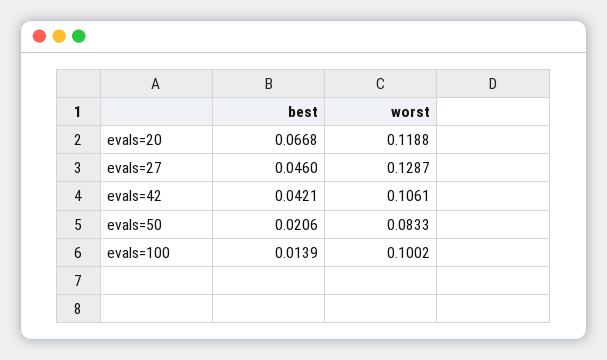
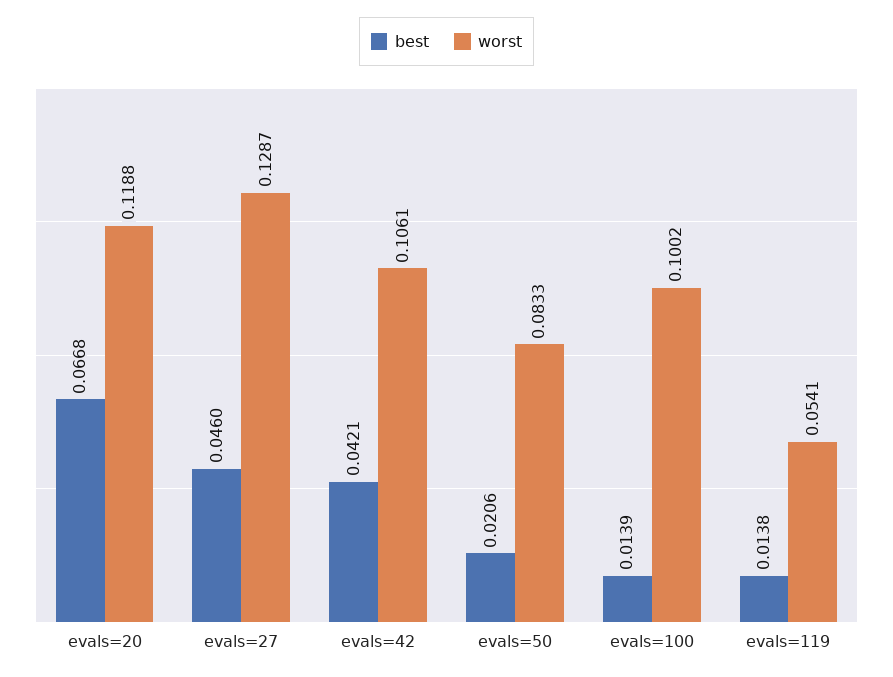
best, evals=119: none -> 0.0138
worst, evals=119: none -> 0.0541

